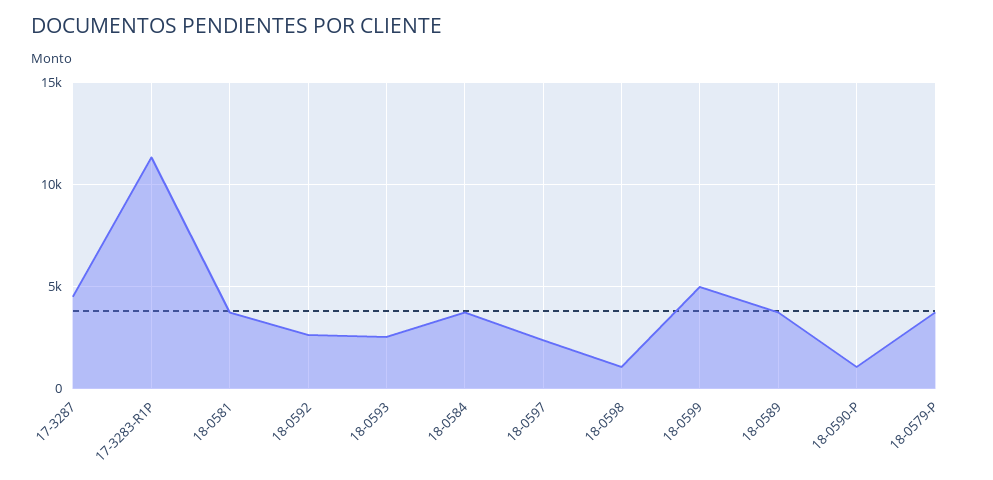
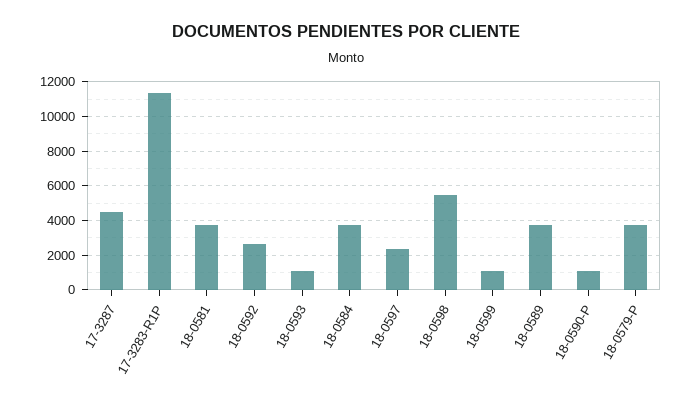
18-0593: 2500 -> 1000
18-0598: 1000 -> 5500
18-0599: 5000 -> 1000

